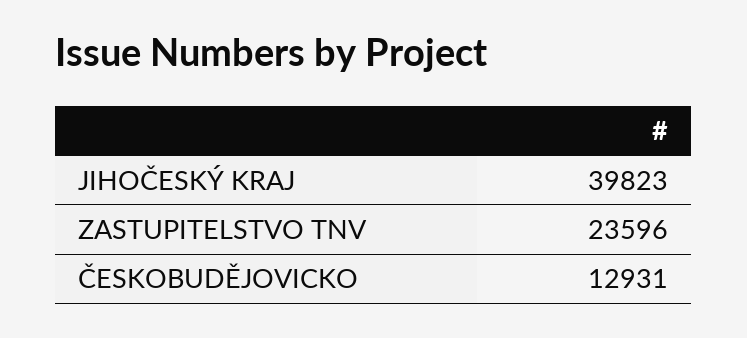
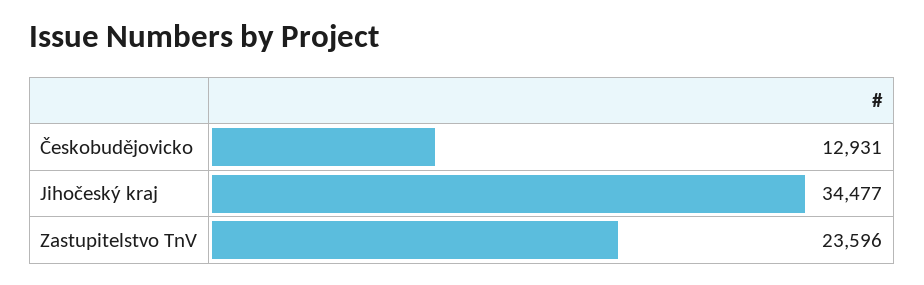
JIHOČESKÝ KRAJ: 39823 -> 34477

